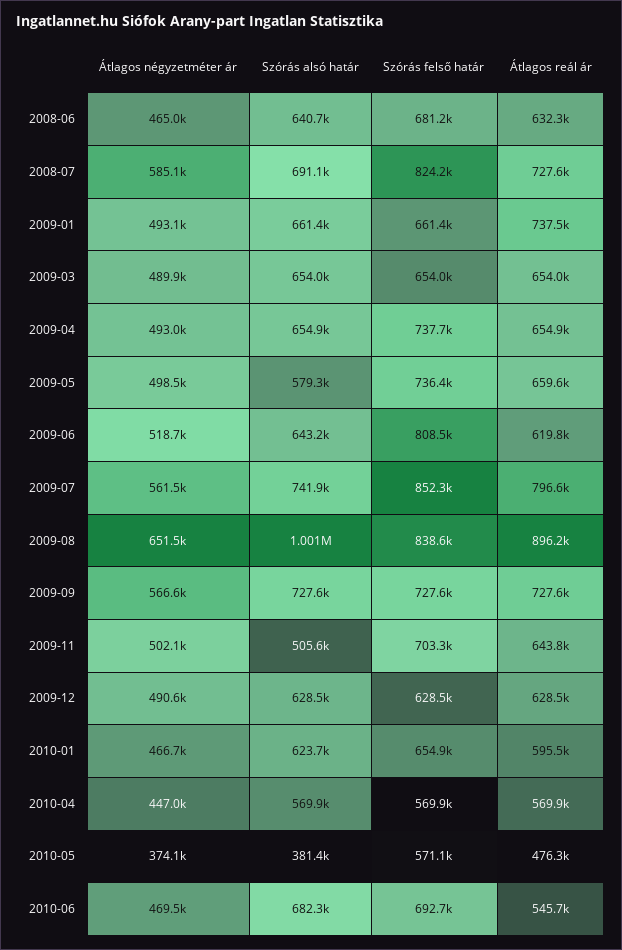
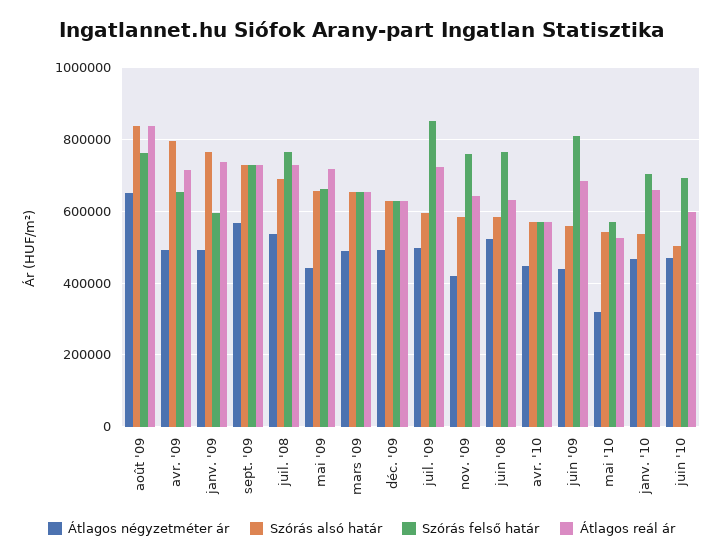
Átlagos négyzetméter ár, 2008-06: 465000 -> 520000
Szórás alsó határ, 2008-06: 640700 -> 580000
Szórás felső határ, 2008-06: 681200 -> 760000
Átlagos négyzetméter ár, 2008-07: 585100 -> 540000
Szórás felső határ, 2008-07: 824200 -> 760000
Szórás alsó határ, 2009-01: 661400 -> 760000
Szórás felső határ, 2009-01: 661400 -> 600000
Szórás alsó határ, 2009-04: 654900 -> 800000
Szórás felső határ, 2009-04: 737700 -> 660000
Átlagos reál ár, 2009-04: 654900 -> 720000
Átlagos négyzetméter ár, 2009-05: 498500 -> 440000
Szórás alsó határ, 2009-05: 579300 -> 660000
Szórás felső határ, 2009-05: 736400 -> 660000
Átlagos reál ár, 2009-05: 659600 -> 720000
Átlagos négyzetméter ár, 2009-06: 518700 -> 440000
Szórás alsó határ, 2009-06: 643200 -> 560000
Átlagos reál ár, 2009-06: 619800 -> 680000
Átlagos négyzetméter ár, 2009-07: 561500 -> 500000
Szórás alsó határ, 2009-07: 741900 -> 600000
Átlagos reál ár, 2009-07: 796600 -> 720000
Szórás alsó határ, 2009-08: 1001000 -> 840000
Szórás felső határ, 2009-08: 838600 -> 760000
Átlagos reál ár, 2009-08: 896200 -> 840000
Átlagos négyzetméter ár, 2009-11: 502100 -> 420000
Szórás alsó határ, 2009-11: 505600 -> 580000
Szórás felső határ, 2009-11: 703300 -> 760000
Szórás alsó határ, 2010-01: 623700 -> 540000
Szórás felső határ, 2010-01: 654900 -> 700000
Átlagos reál ár, 2010-01: 595500 -> 660000
Átlagos négyzetméter ár, 2010-05: 374100 -> 320000
Szórás alsó határ, 2010-05: 381400 -> 540000
Átlagos reál ár, 2010-05: 476300 -> 520000
Szórás alsó határ, 2010-06: 682300 -> 500000
Átlagos reál ár, 2010-06: 545700 -> 600000

